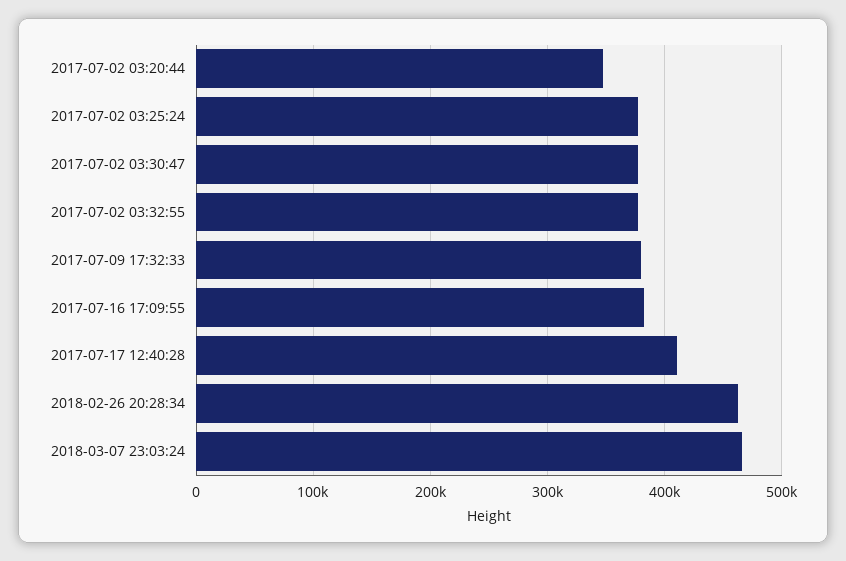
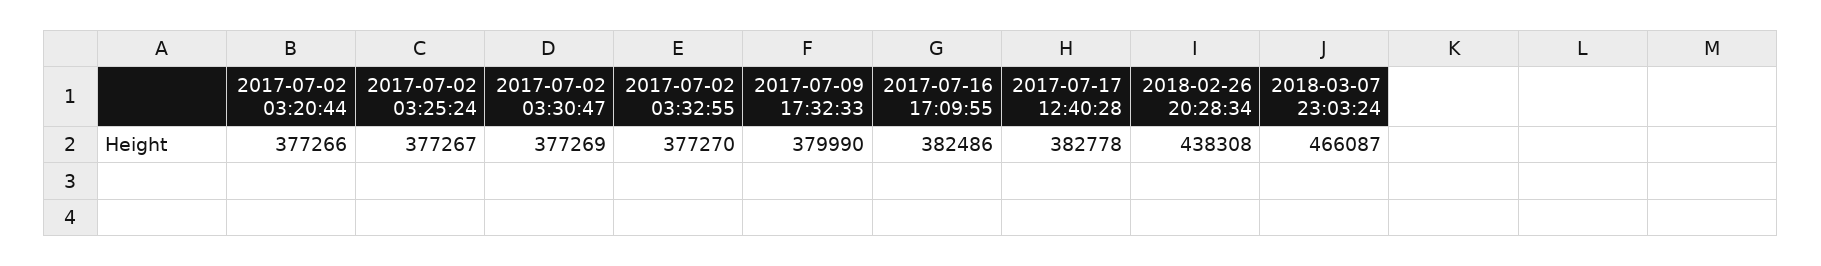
2017-07-02 03:20:44: 350000 -> 377266
2017-07-17 12:40:28: 410000 -> 382778
2018-02-26 20:28:34: 460000 -> 438308

